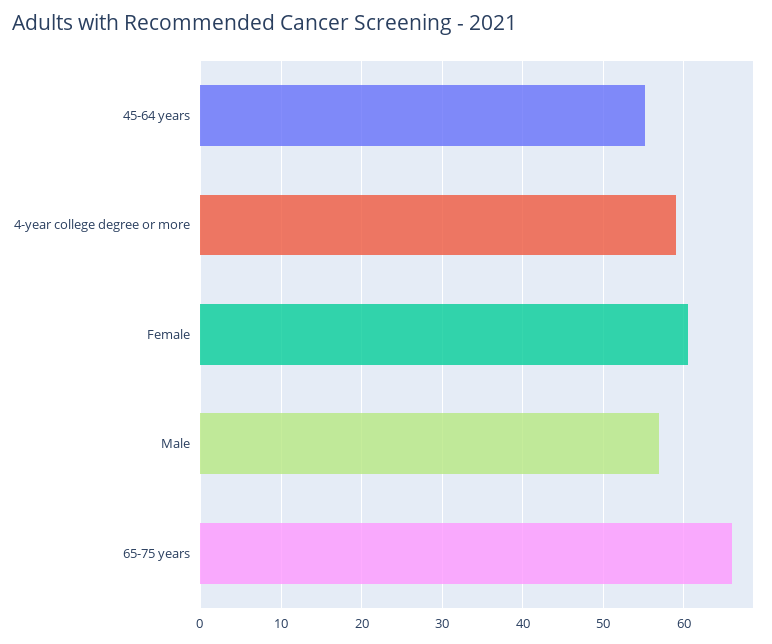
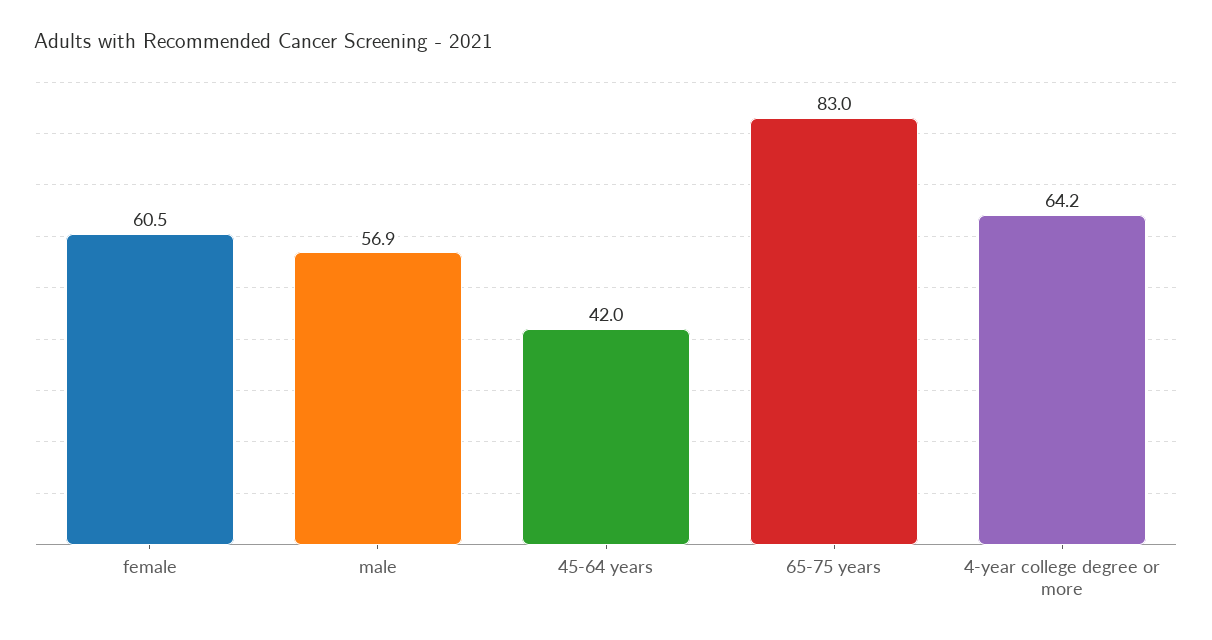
45-64 years: 55 -> 42
4-year college degree or more: 59 -> 64.2
65-75 years: 66 -> 83

